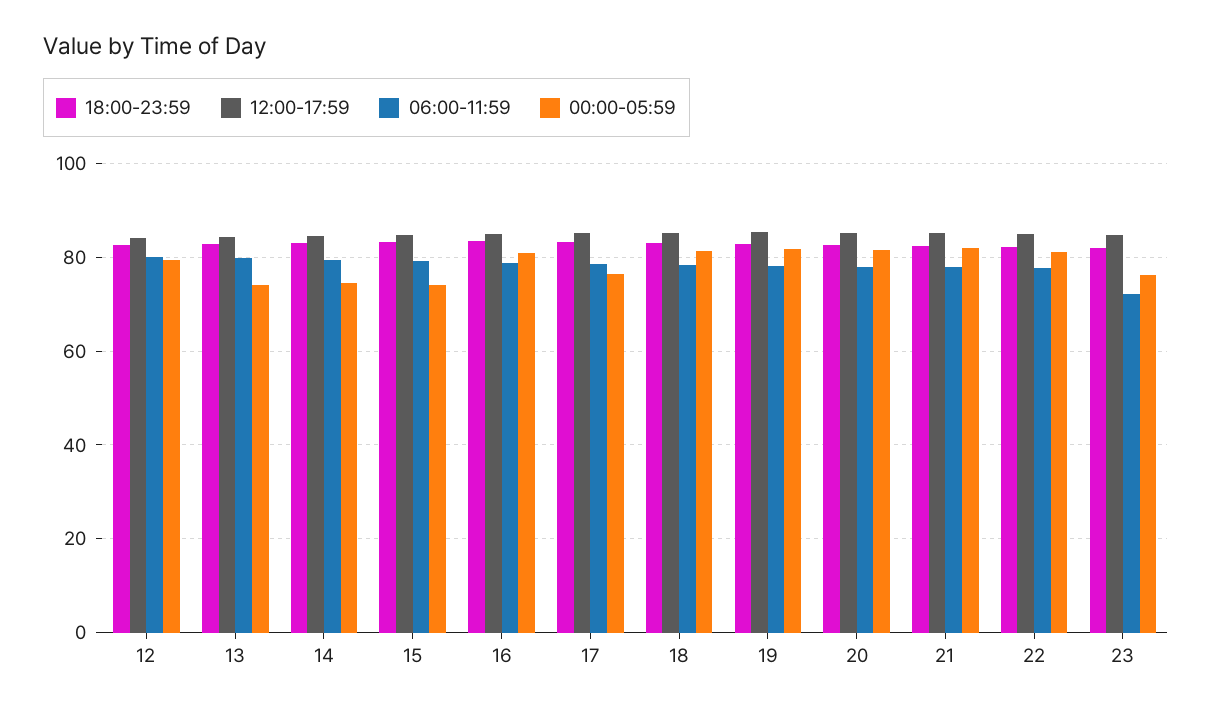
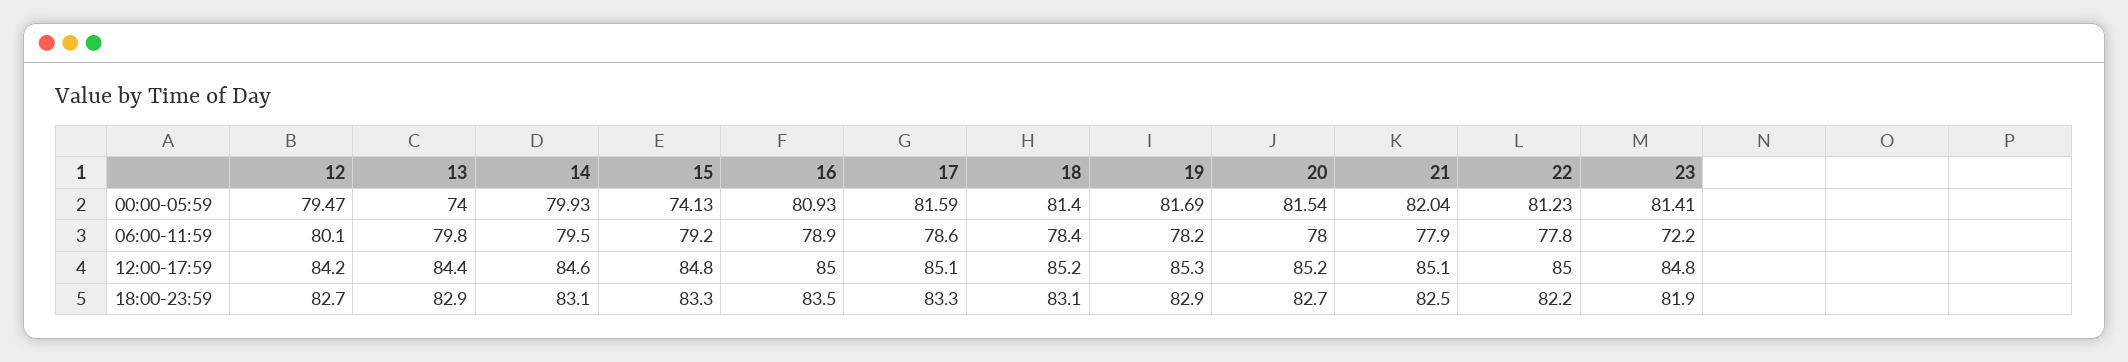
00:00-05:59, 14: 74 -> 79.93
00:00-05:59, 17: 76 -> 81.59
00:00-05:59, 23: 76 -> 81.41

